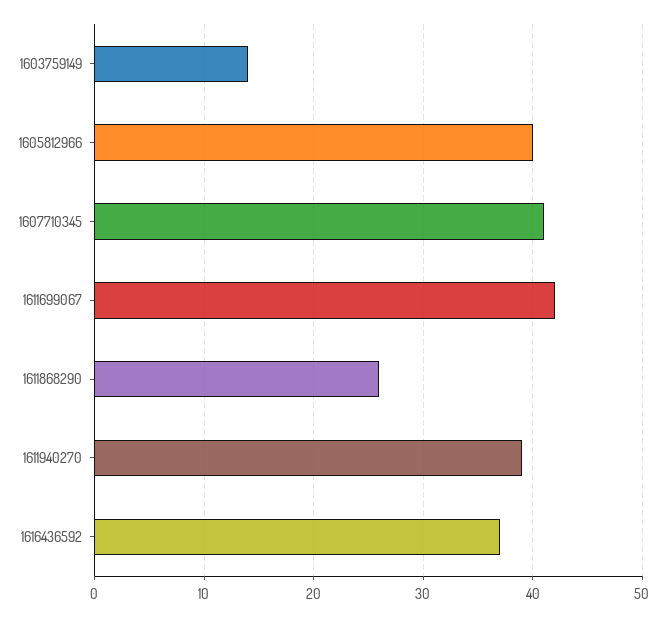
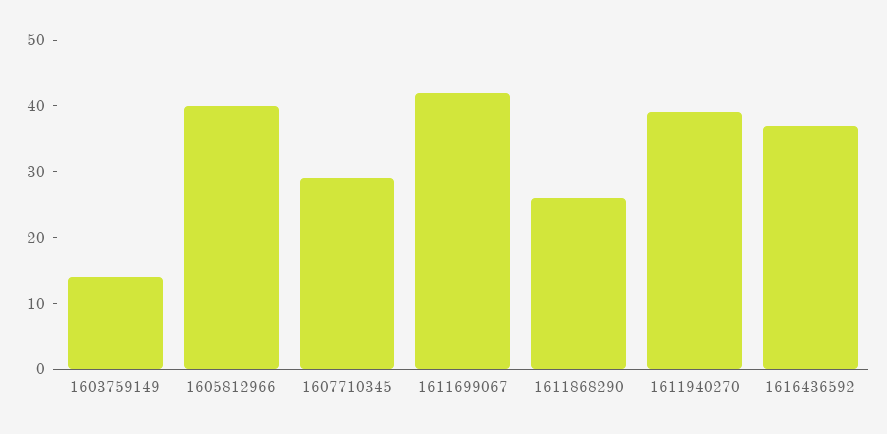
1607710345: 41 -> 30

